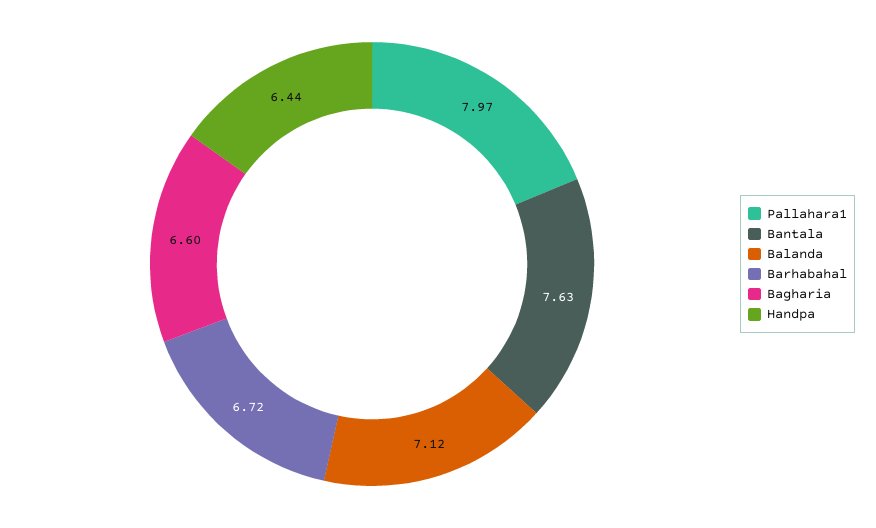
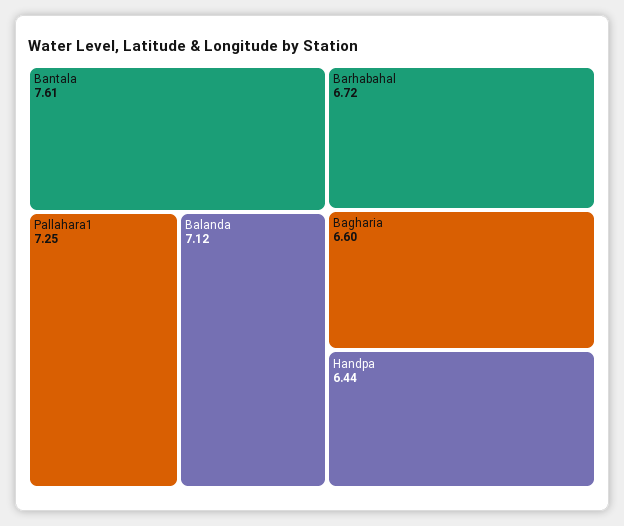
Pallahara1: 7.97 -> 7.25
Bantala: 7.63 -> 7.61

